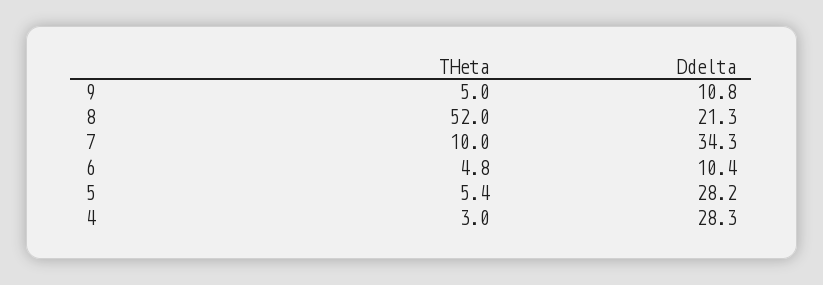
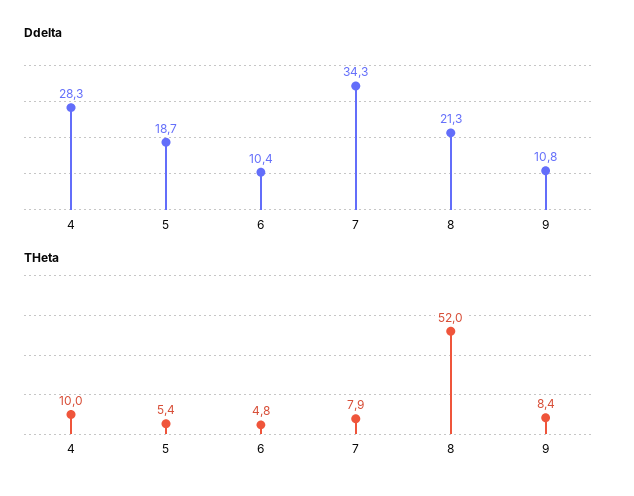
THeta, 9: 5 -> 8.4
THeta, 7: 10 -> 7.9
Ddelta, 5: 28.2 -> 18.7
THeta, 4: 3 -> 10

